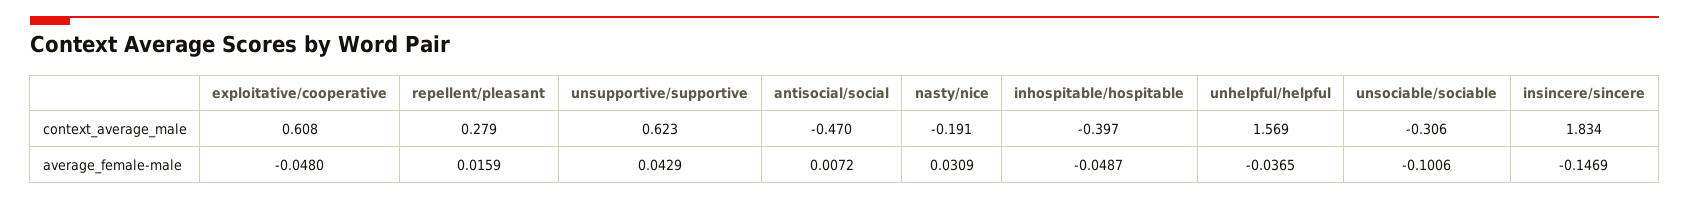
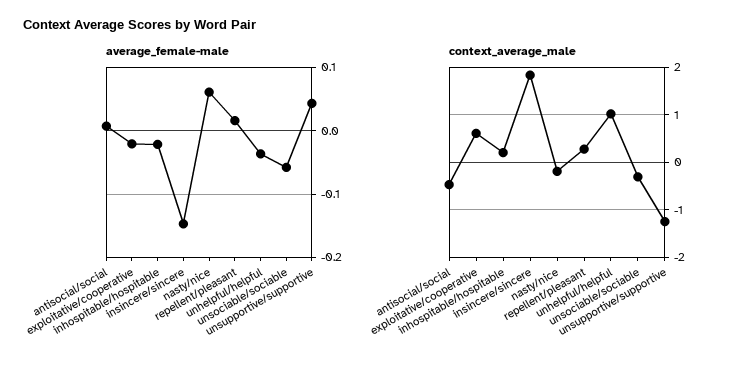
context_average_male, unsupportive/supportive: 0.623 -> -1.2
context_average_male, inhospitable/hospitable: -0.397 -> 0.2
context_average_male, unhelpful/helpful: 1.569 -> 1
average_female-male, exploitative/cooperative: -0.048 -> -0.02
average_female-male, nasty/nice: 0.0309 -> 0.06
average_female-male, inhospitable/hospitable: -0.0487 -> -0.02
average_female-male, unsociable/sociable: -0.1006 -> -0.06

